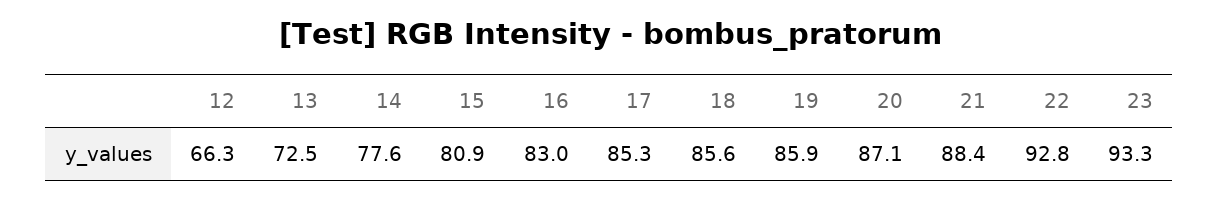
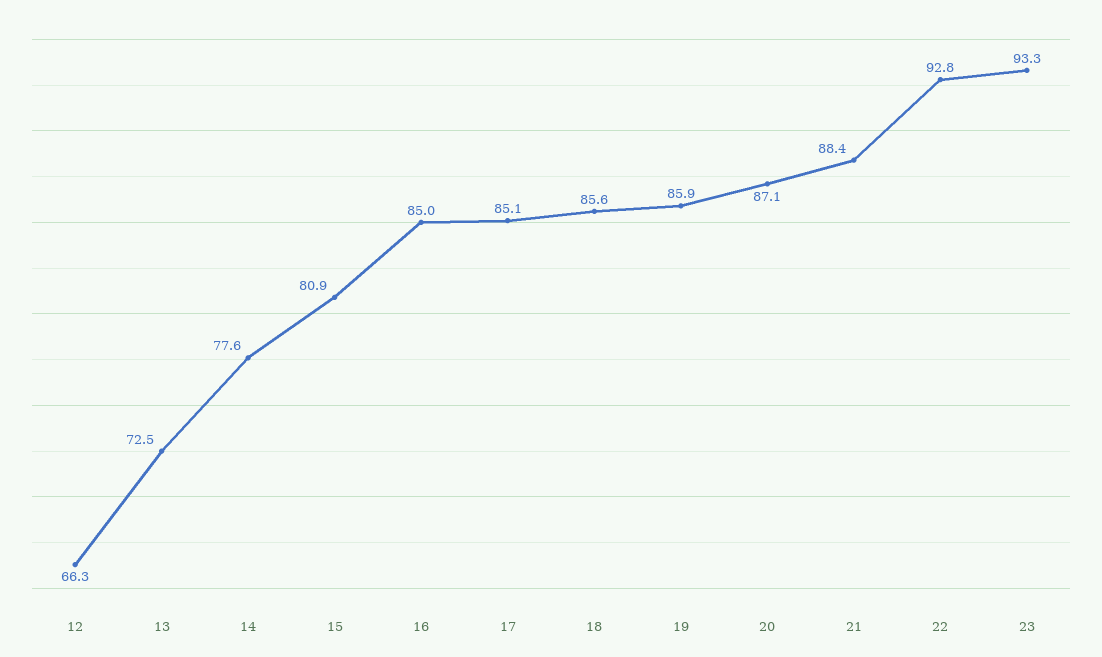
16: 83 -> 85
17: 85.3 -> 85.1

